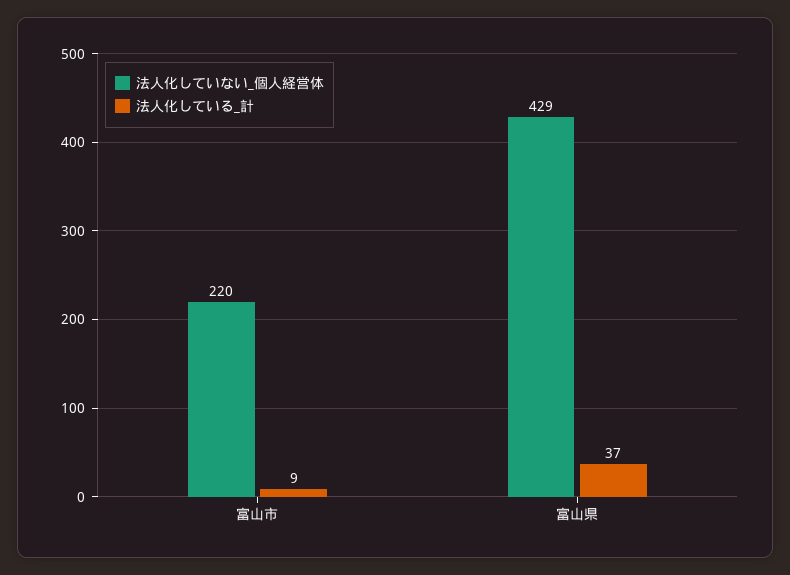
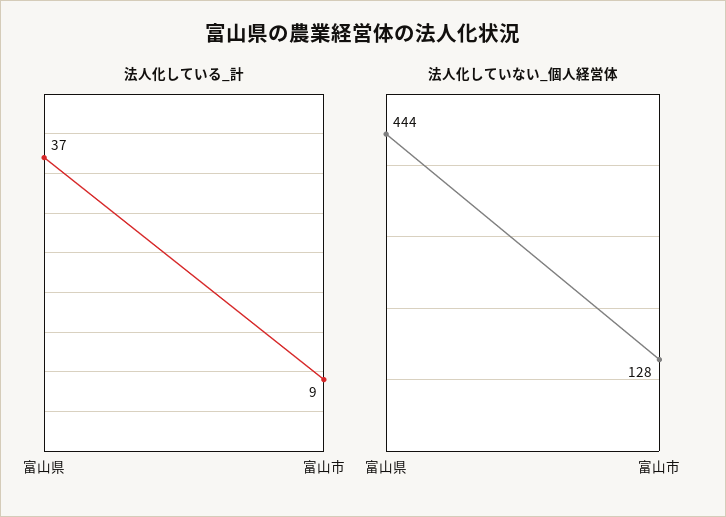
法人化していない_個人経営体, 富山市: 220 -> 128
法人化していない_個人経営体, 富山県: 429 -> 444

